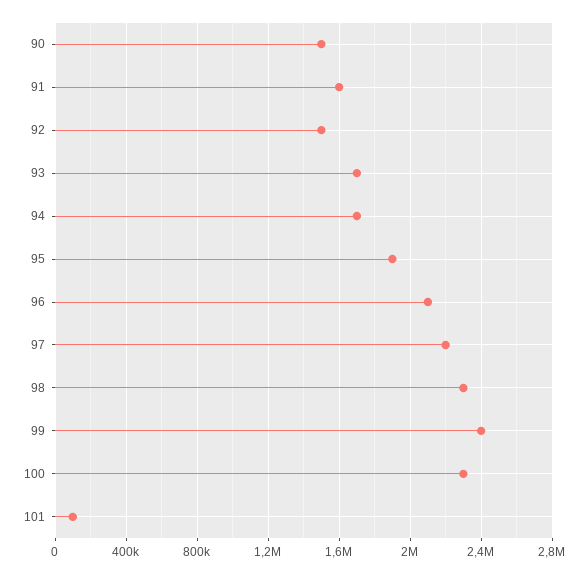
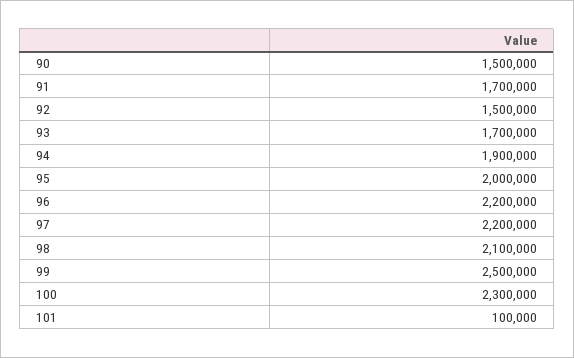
91: 1600000 -> 1700000
94: 1700000 -> 1900000
95: 1900000 -> 2000000
96: 2100000 -> 2200000
98: 2300000 -> 2100000
99: 2400000 -> 2500000

